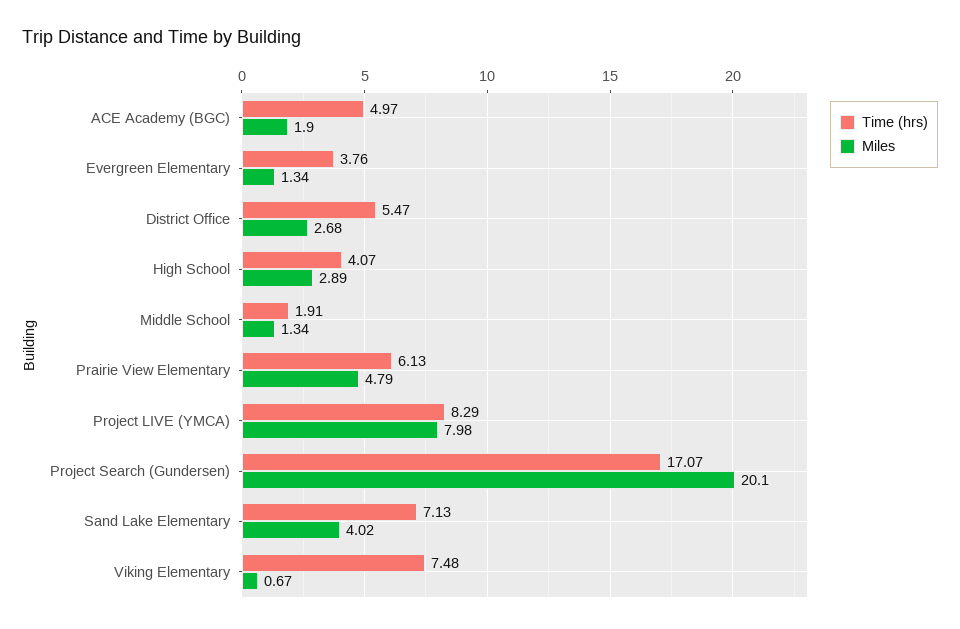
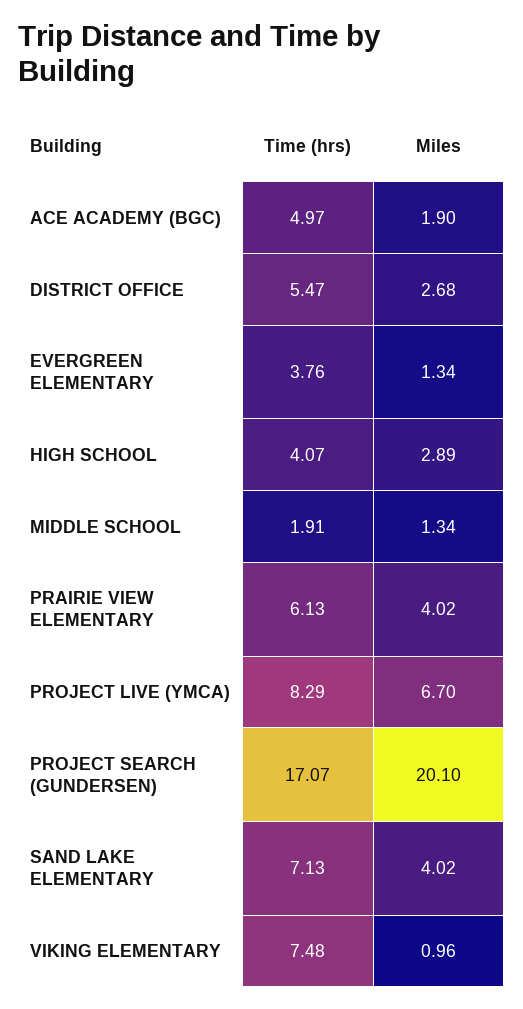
Miles, Prairie View Elementary: 4.79 -> 4.02
Miles, Project LIVE (YMCA): 7.98 -> 6.7
Miles, Viking Elementary: 0.67 -> 0.96

